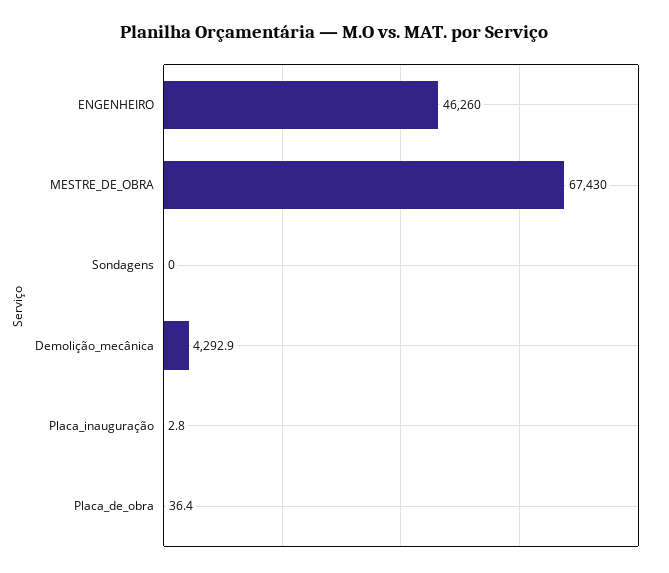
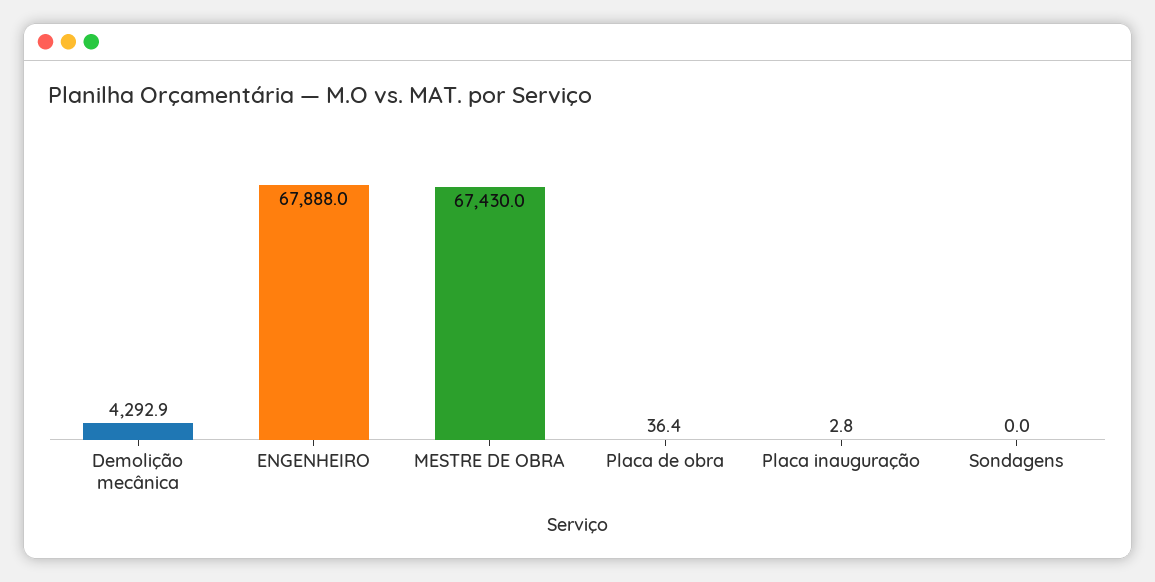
ENGENHEIRO: 46260 -> 67888

